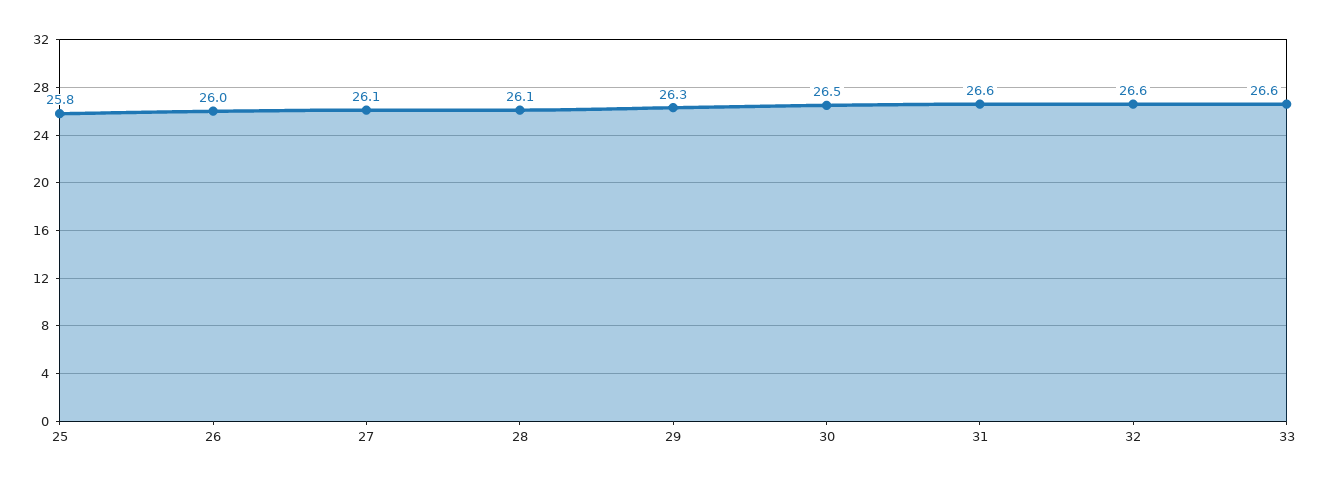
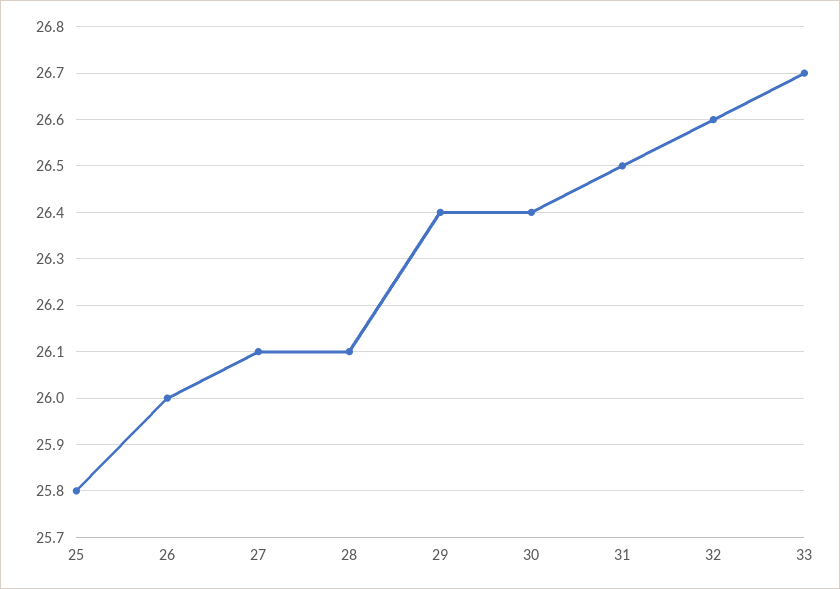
29: 26.3 -> 26.4
30: 26.5 -> 26.4
31: 26.6 -> 26.5
33: 26.6 -> 26.7

